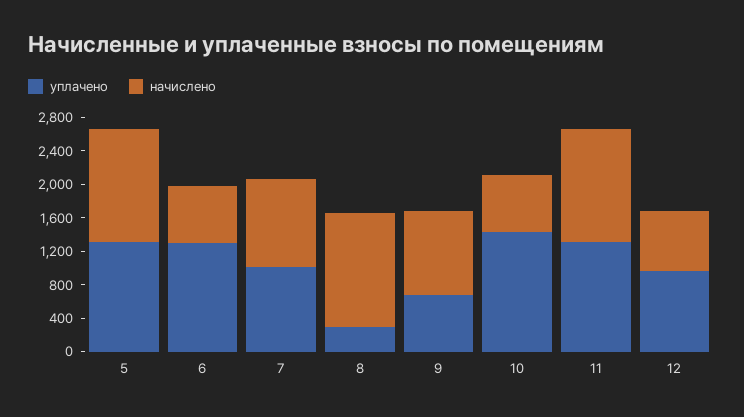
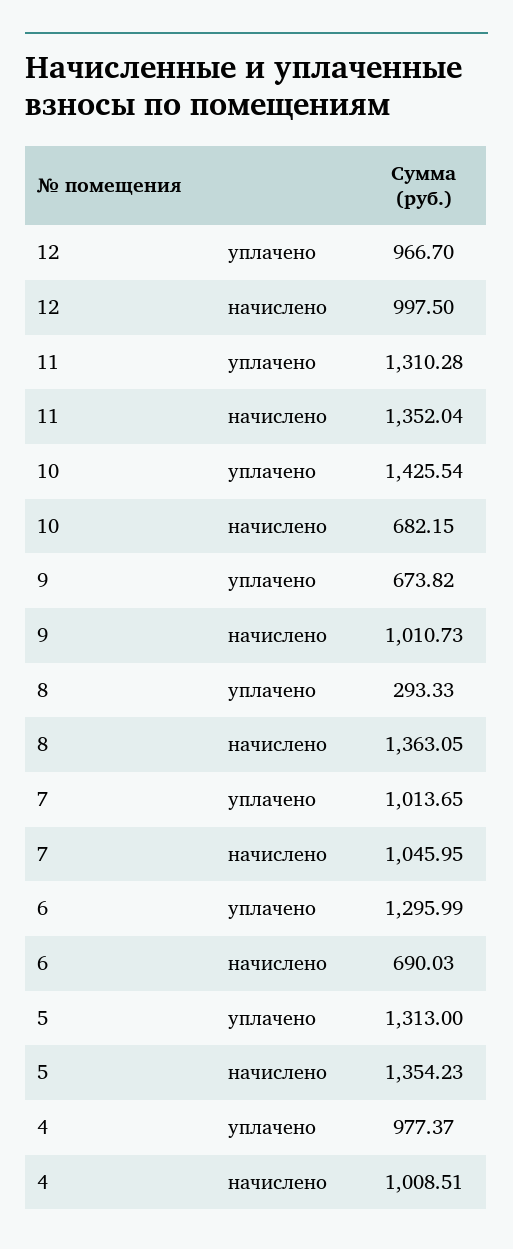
начислено, 12: 700 -> 997.5
уплачено, 4: none -> 977.37
начислено, 4: none -> 1008.51

